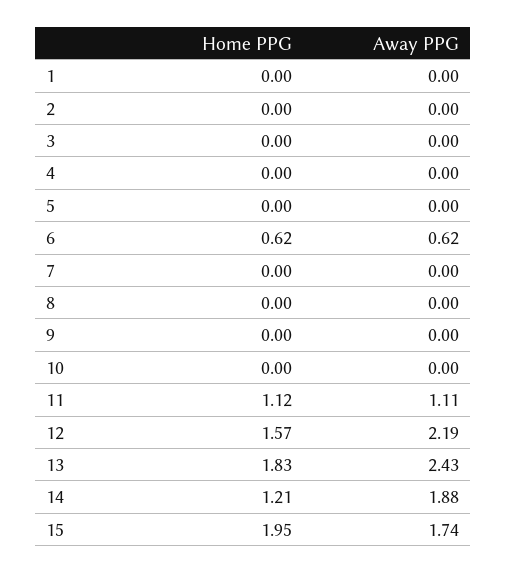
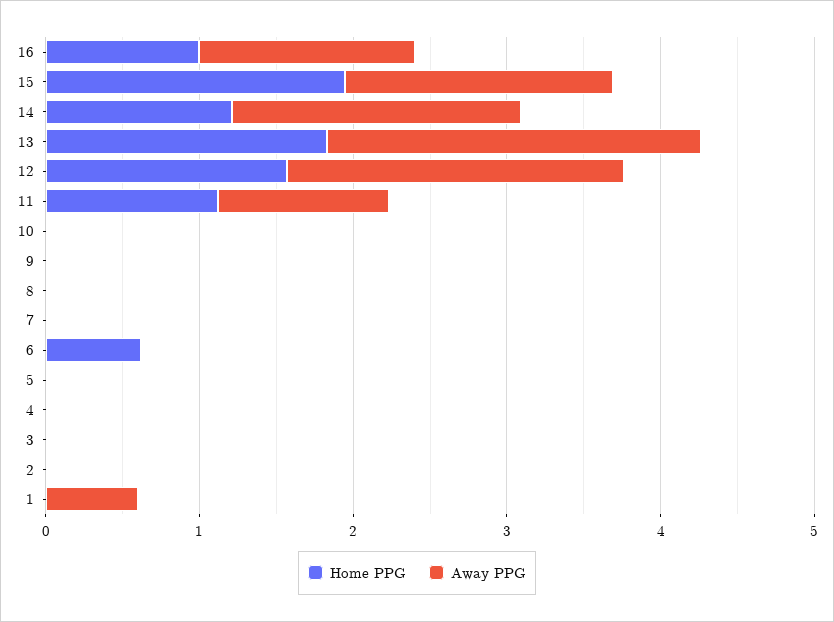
Away PPG, 1: 0 -> 0.6
Away PPG, 6: 0.62 -> 0
Home PPG, 16: none -> 1
Away PPG, 16: none -> 1.4

